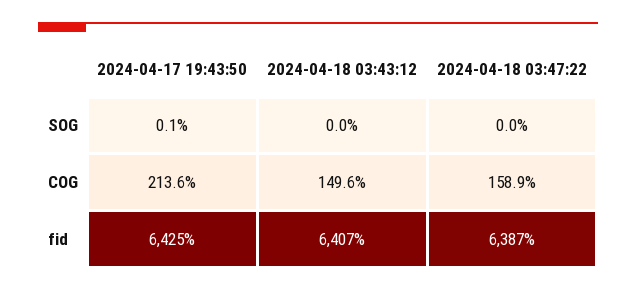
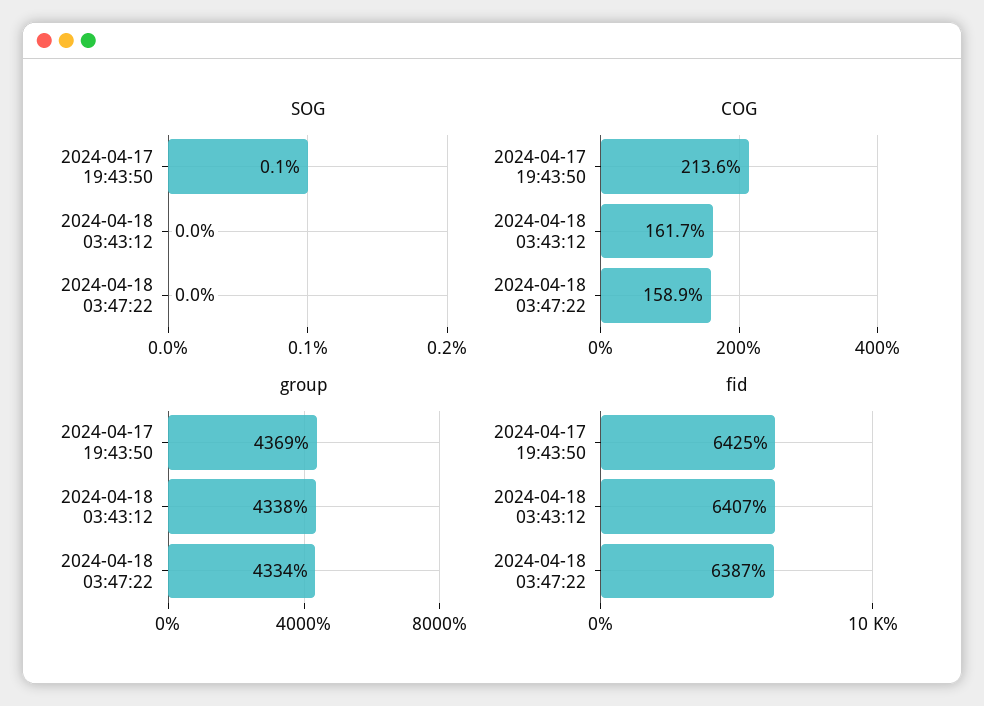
COG, 2024-04-18 03:43:12: 149.6 -> 161.7
group, 2024-04-17 19:43:50: none -> 4369
group, 2024-04-18 03:43:12: none -> 4338
group, 2024-04-18 03:47:22: none -> 4334

